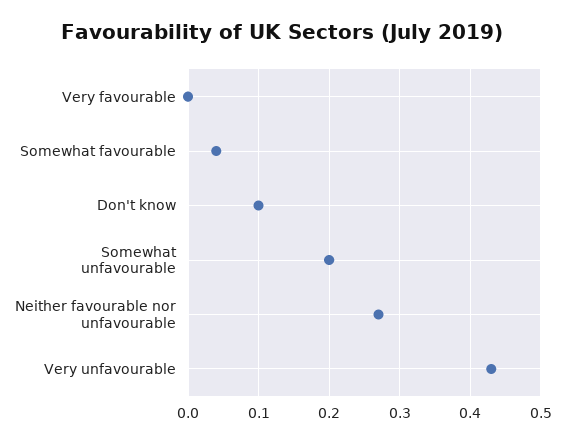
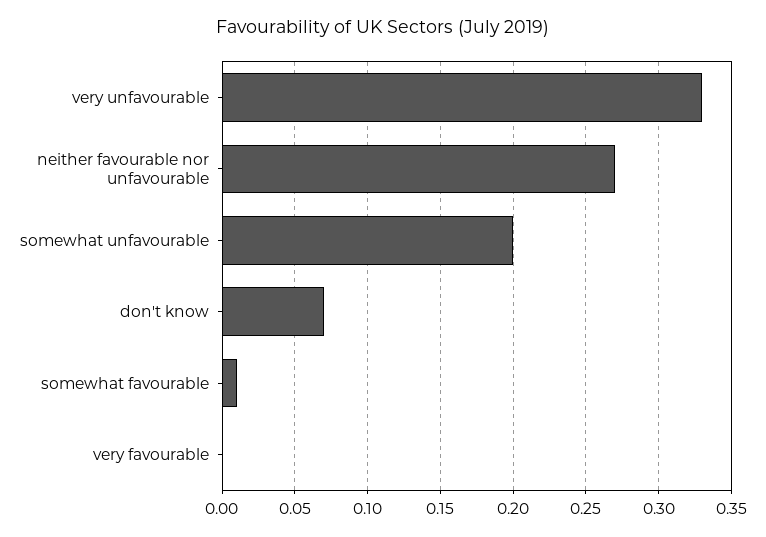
Somewhat favourable: 0.04 -> 0.01
Don't know: 0.1 -> 0.07
Very unfavourable: 0.43 -> 0.33

